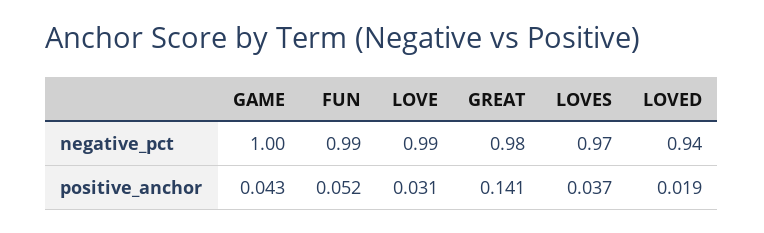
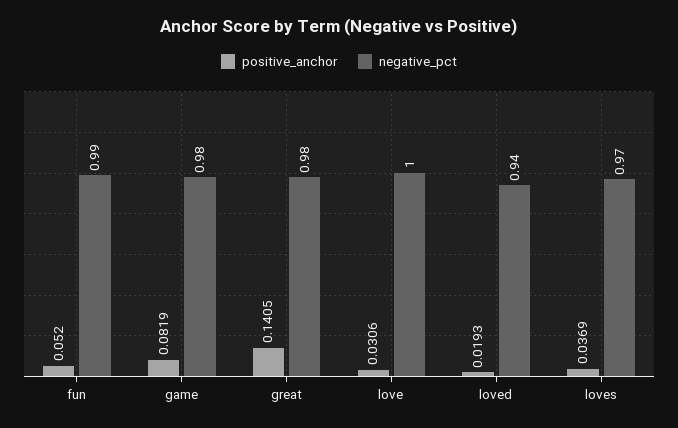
negative_pct, GAME: 1 -> 0.98
negative_pct, LOVE: 0.99 -> 1
positive_anchor, GAME: 0.043 -> 0.0819

